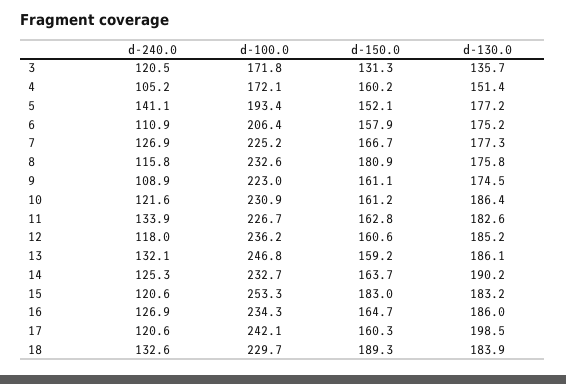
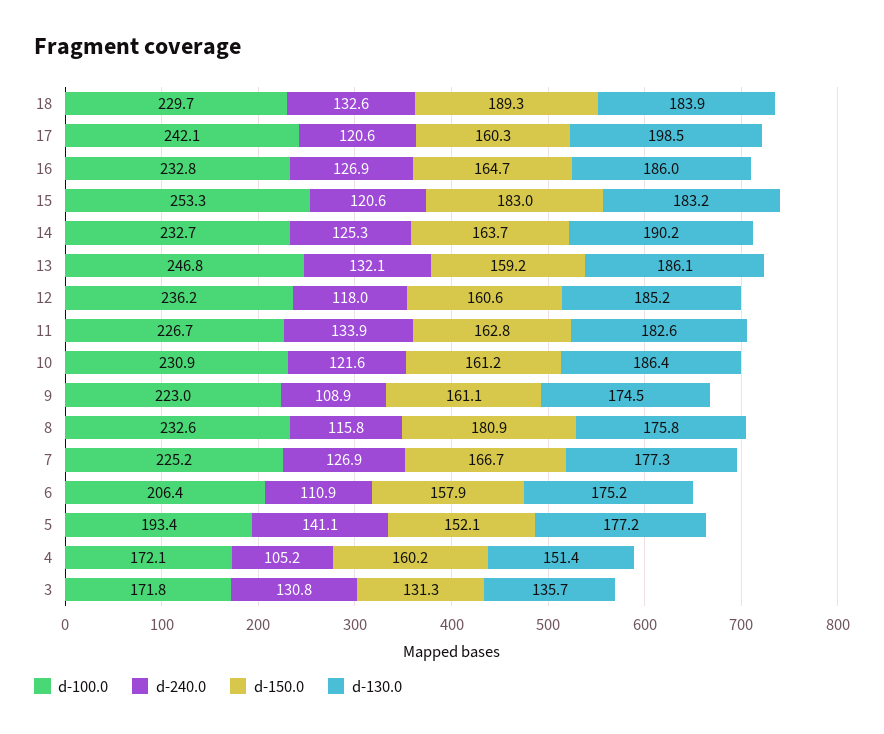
d-240.0, 3: 120.5 -> 130.8
d-100.0, 16: 234.3 -> 232.8

